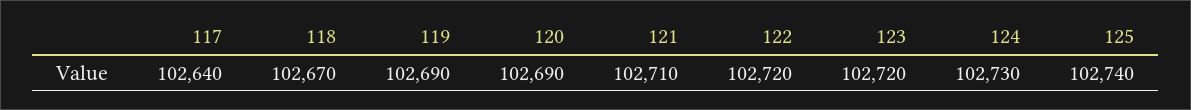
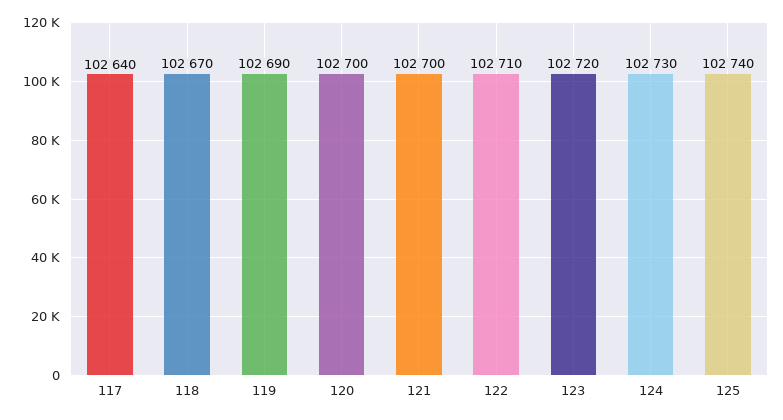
120: 102690 -> 102700
121: 102710 -> 102700
122: 102720 -> 102710

